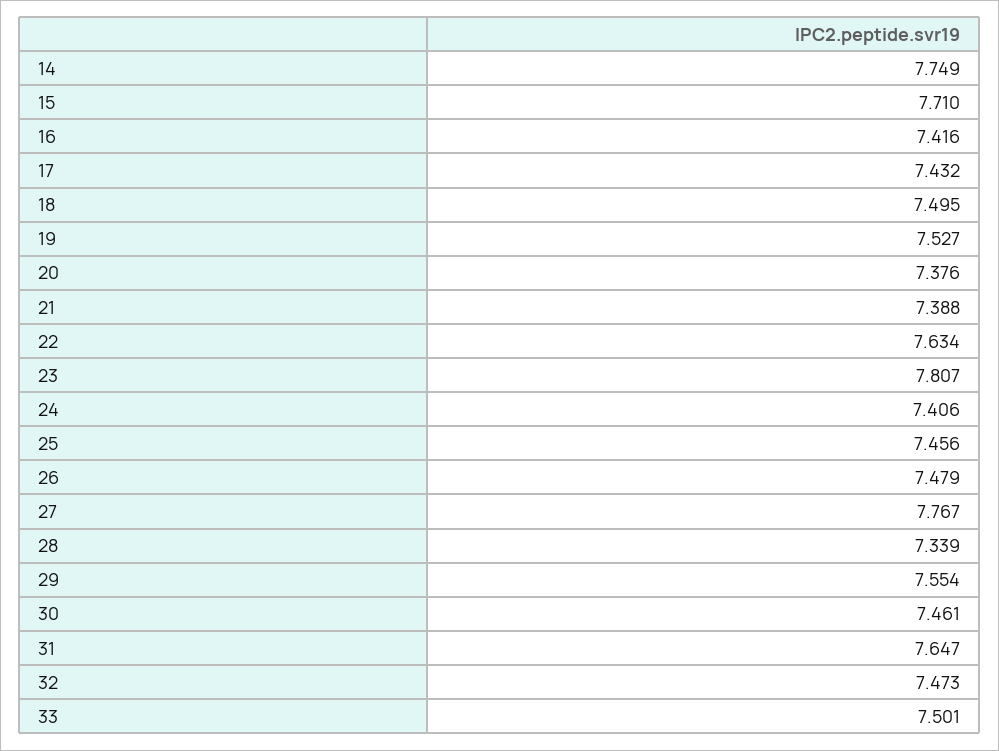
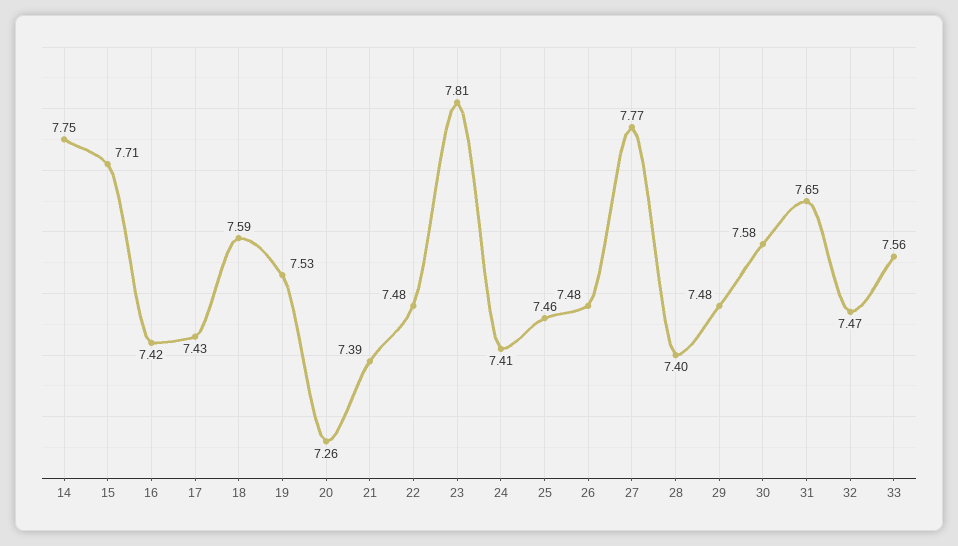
18: 7.495 -> 7.59
20: 7.376 -> 7.26
22: 7.634 -> 7.48
28: 7.339 -> 7.4
29: 7.554 -> 7.48
30: 7.461 -> 7.58
33: 7.501 -> 7.56

